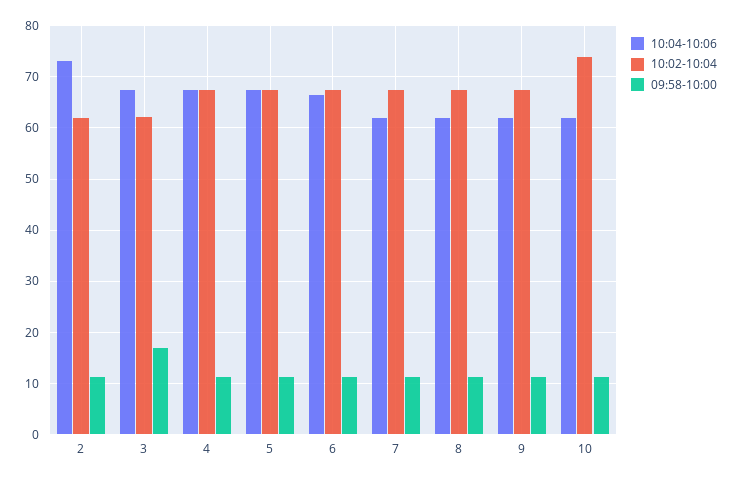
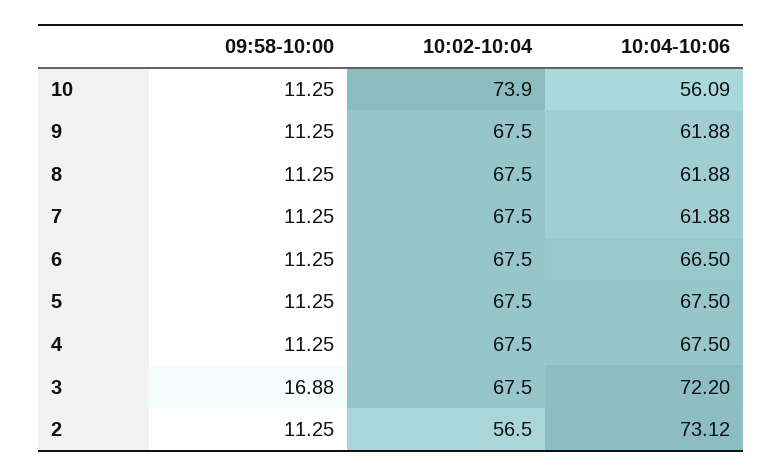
10:02-10:04, 2: 62 -> 56.5
10:04-10:06, 3: 68 -> 72.2
10:02-10:04, 3: 62 -> 67.5
10:04-10:06, 10: 62 -> 56.09

